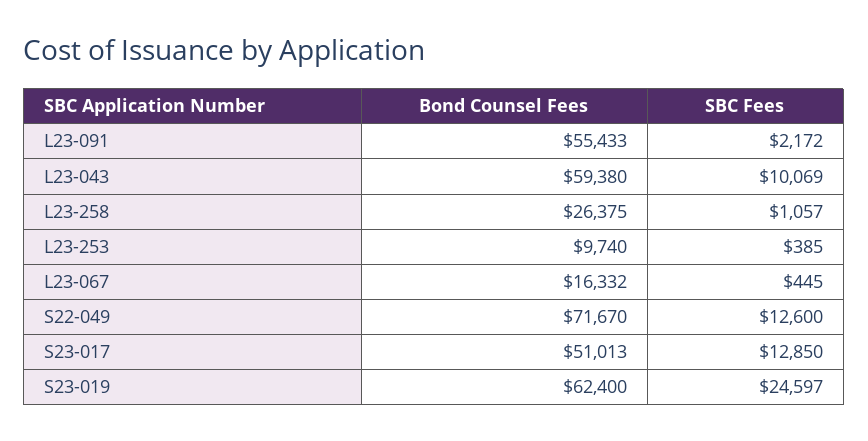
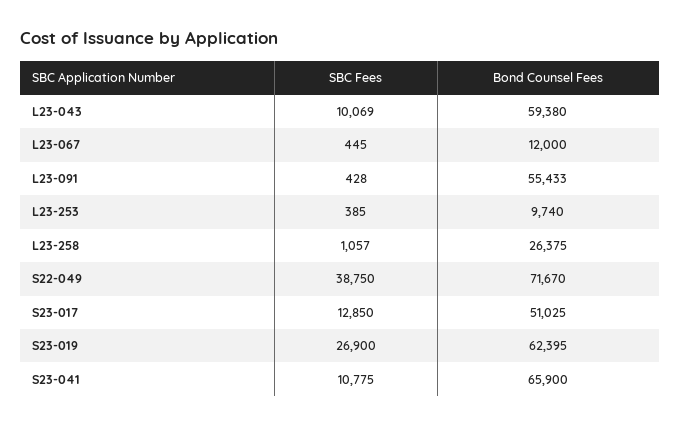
SBC Fees, L23-091: 2172 -> 428
Bond Counsel Fees, L23-067: 16332 -> 12000
SBC Fees, S22-049: 12600 -> 38750
Bond Counsel Fees, S23-017: 51013 -> 51025
Bond Counsel Fees, S23-019: 62400 -> 62395
SBC Fees, S23-019: 24597 -> 26900
SBC Fees, S23-041: none -> 10775
Bond Counsel Fees, S23-041: none -> 65900

